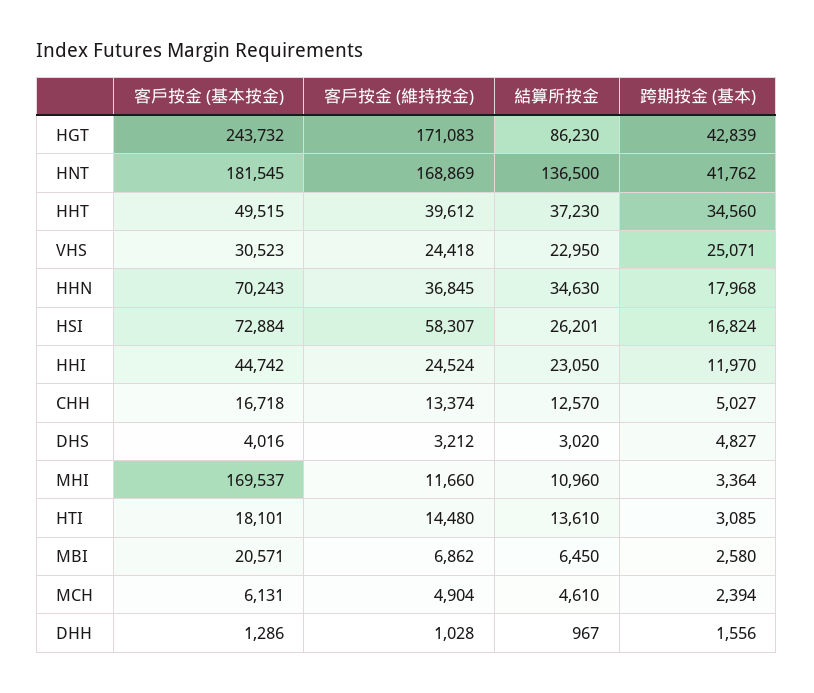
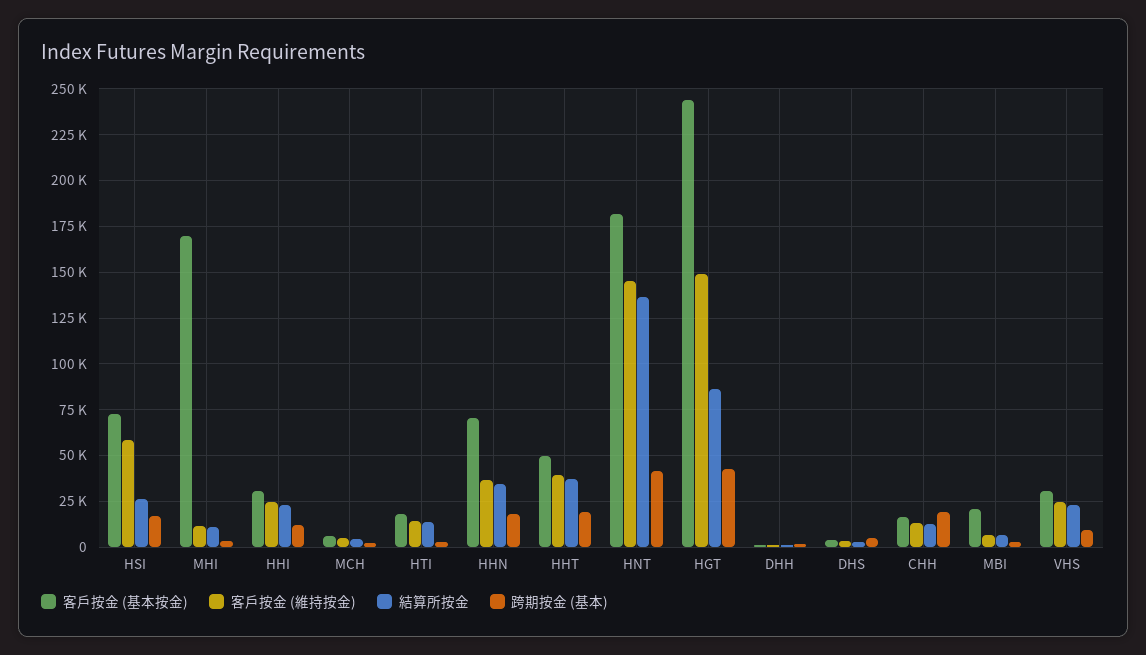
客戶按金 (維持按金), HGT: 171083 -> 150000
客戶按金 (維持按金), HNT: 168869 -> 145000
跨期按金 (基本), HHT: 34560 -> 20000
跨期按金 (基本), VHS: 25071 -> 10000
客戶按金 (基本按金), HHI: 44742 -> 30000
跨期按金 (基本), CHH: 5027 -> 20000

